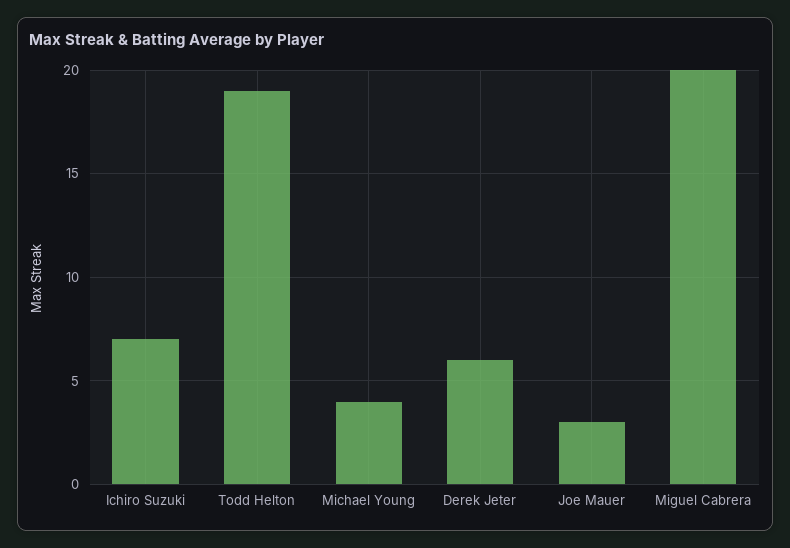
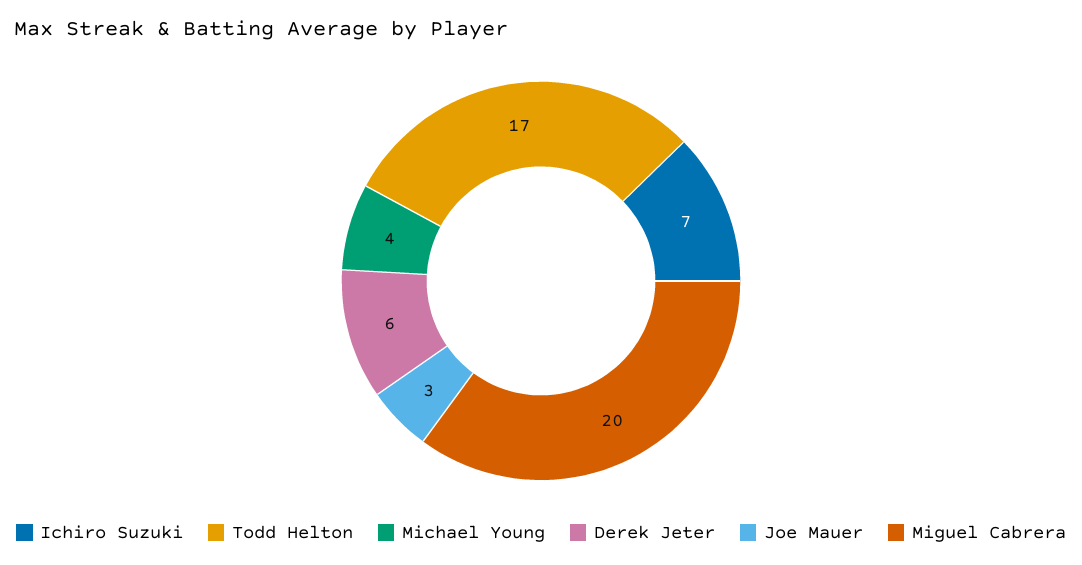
Todd Helton: 19 -> 17

